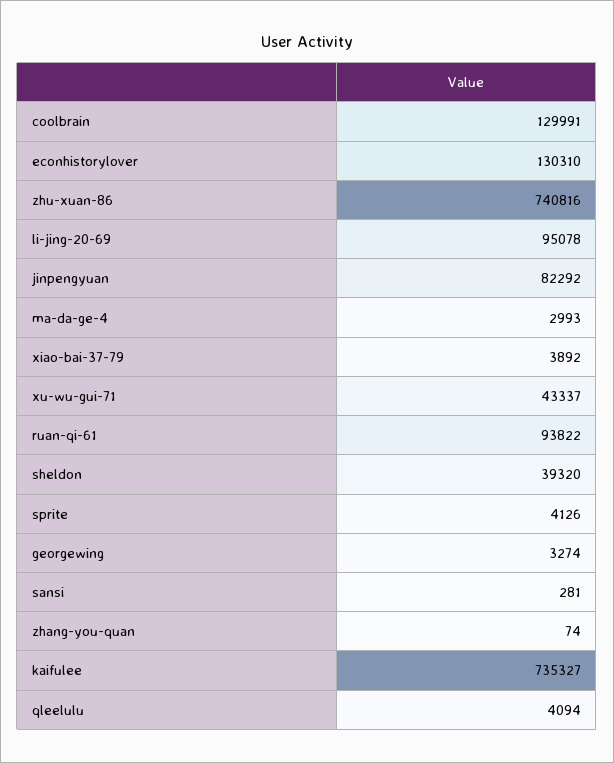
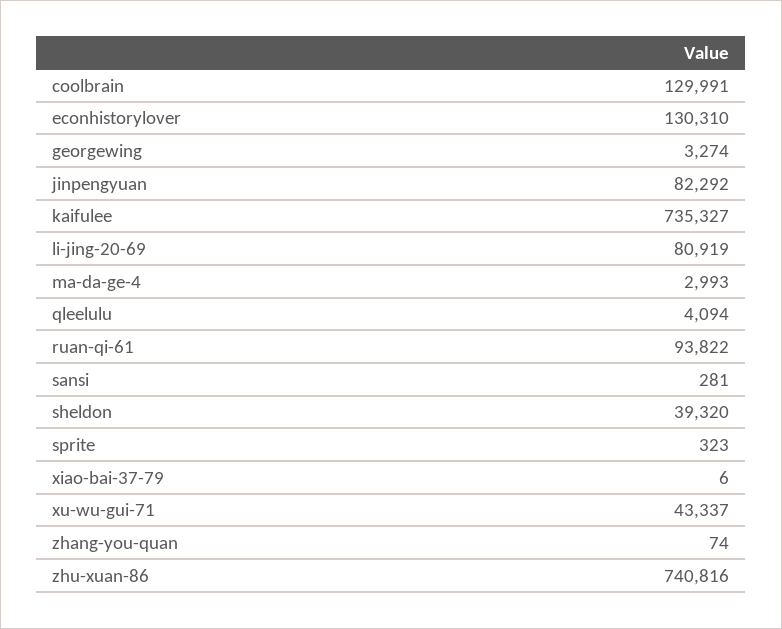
li-jing-20-69: 95078 -> 80919
xiao-bai-37-79: 3892 -> 6
sprite: 4126 -> 323

